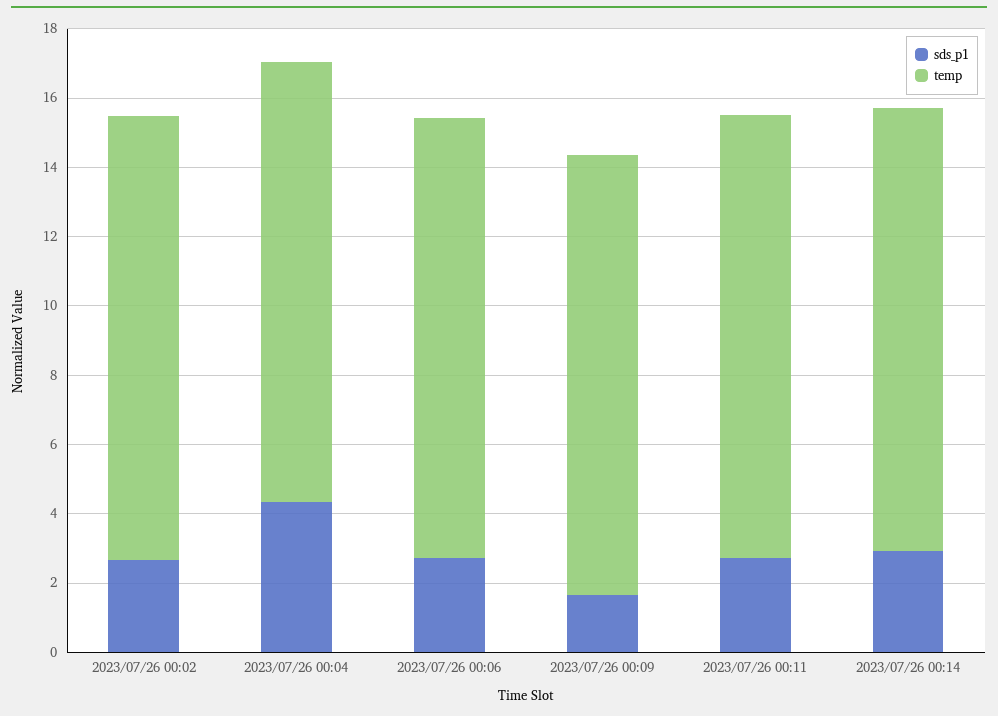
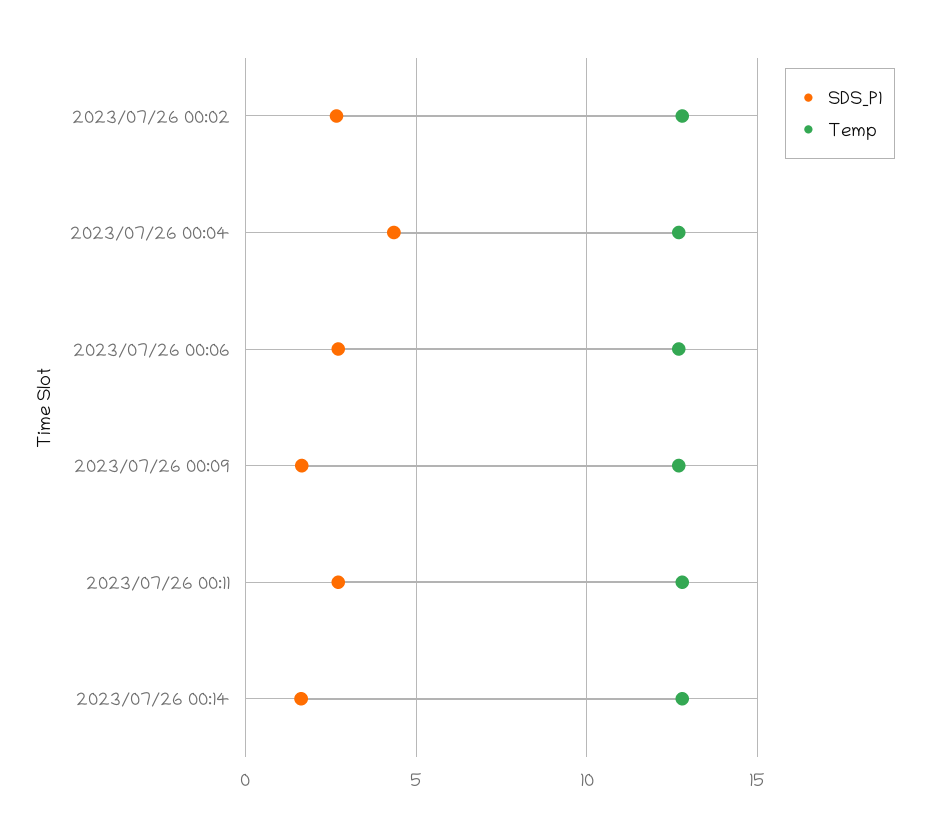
sds_p1, 2023/07/26 00:14: 3 -> 1.5

